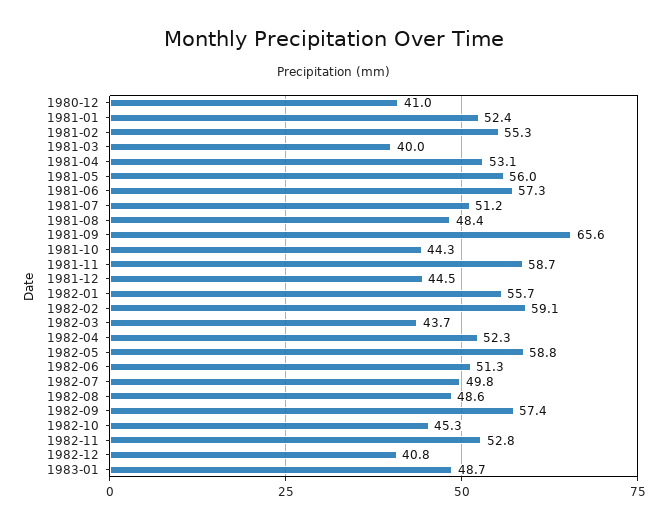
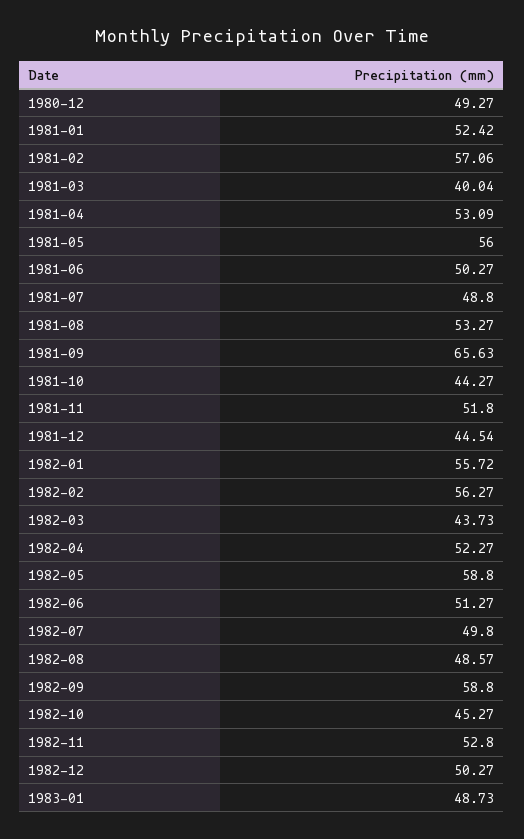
1980-12: 41 -> 49.27
1981-02: 55.3 -> 57.06
1981-06: 57.3 -> 50.27
1981-07: 51.2 -> 48.8
1981-08: 48.4 -> 53.27
1981-11: 58.7 -> 51.8
1982-02: 59.1 -> 56.27
1982-09: 57.4 -> 58.8
1982-12: 40.8 -> 50.27

